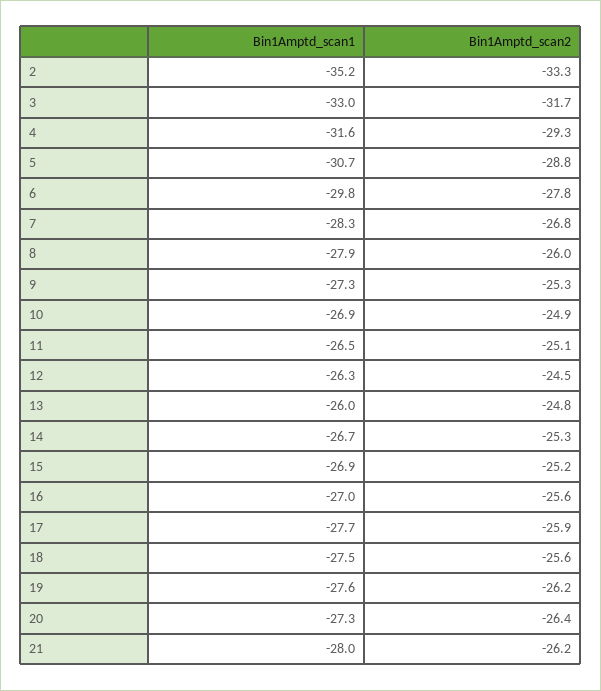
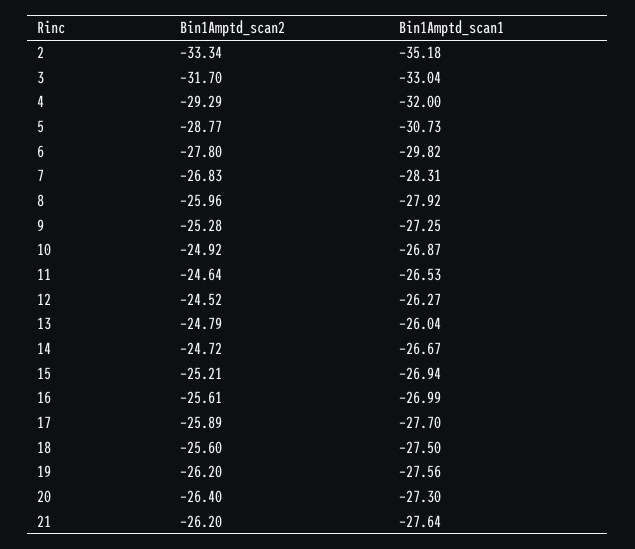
Bin1Amptd_scan1, 4: -31.6 -> -32
Bin1Amptd_scan2, 11: -25.1 -> -24.64
Bin1Amptd_scan2, 14: -25.3 -> -24.72
Bin1Amptd_scan1, 21: -28 -> -27.64

